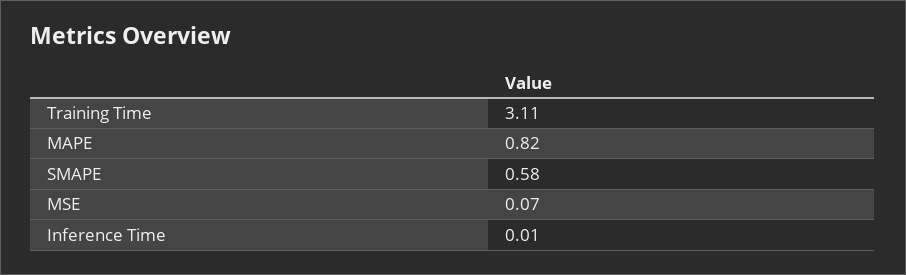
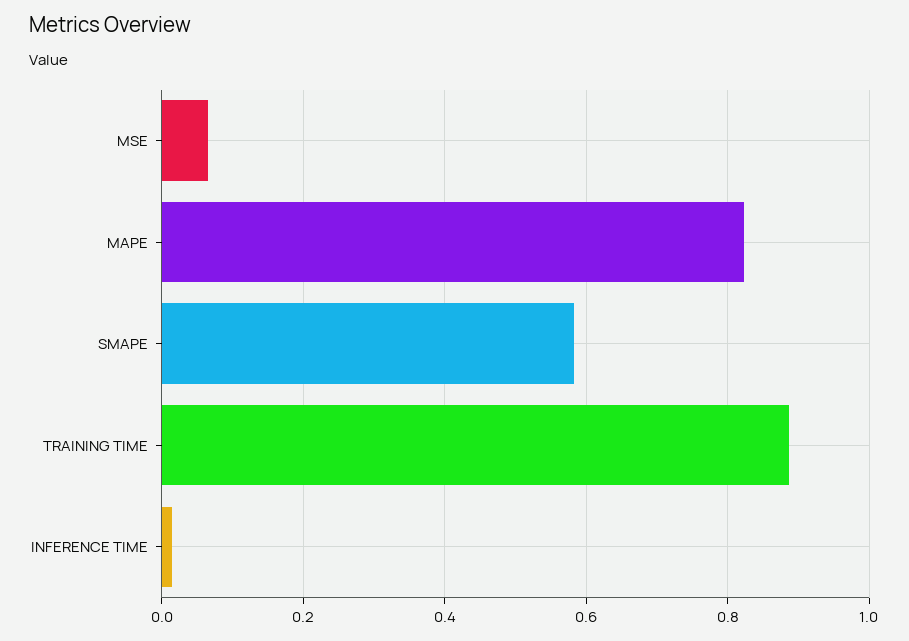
Training Time: 3.11 -> 0.88

